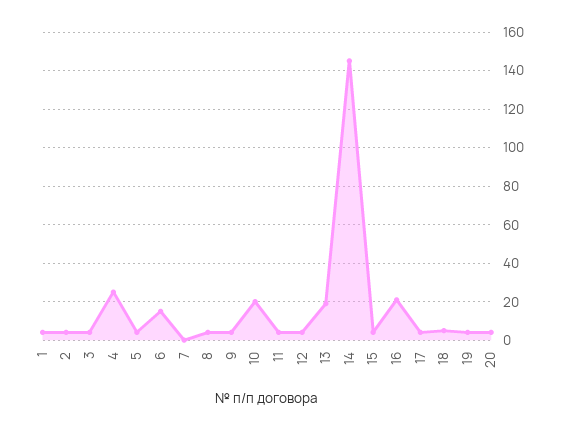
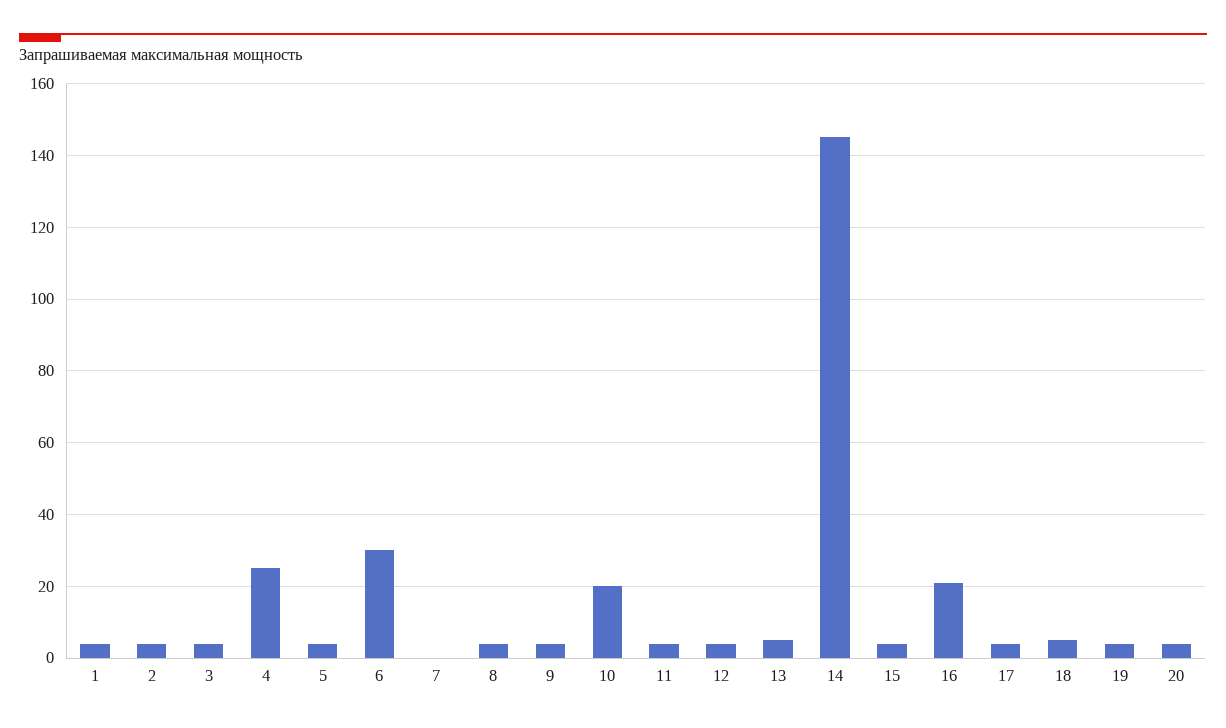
6: 15 -> 30
13: 20 -> 5

